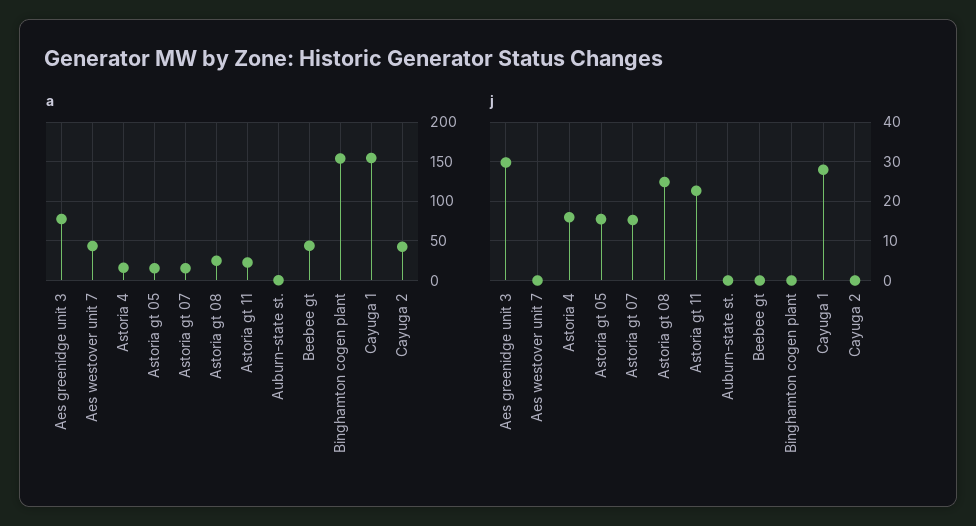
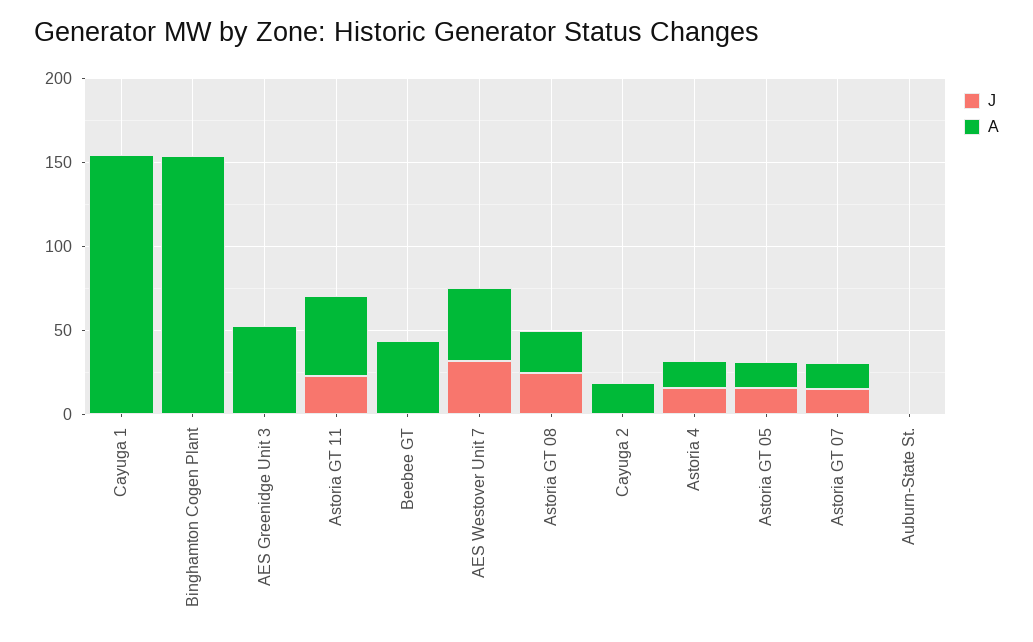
a, Aes greenidge unit 3: 80 -> 50
a, Astoria gt 11: 20 -> 50
a, Cayuga 2: 40 -> 20
j, Aes greenidge unit 3: 30 -> 0
j, Aes westover unit 7: 0 -> 30
j, Cayuga 1: 28 -> 0

